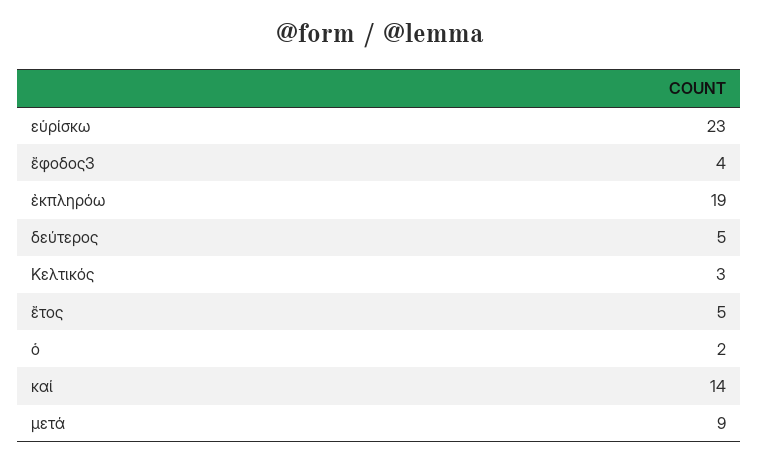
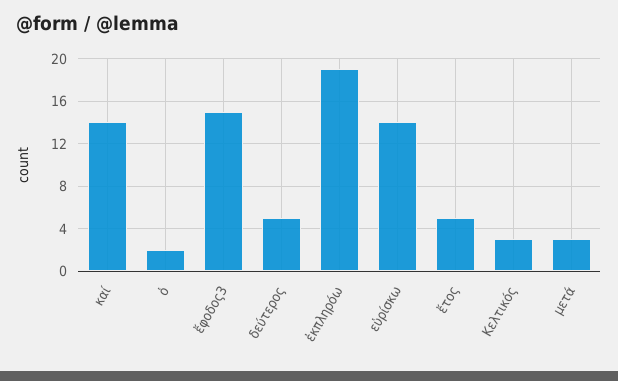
εὑρίσκω: 23 -> 14
ἔφοδος3: 4 -> 15
μετά: 9 -> 3

